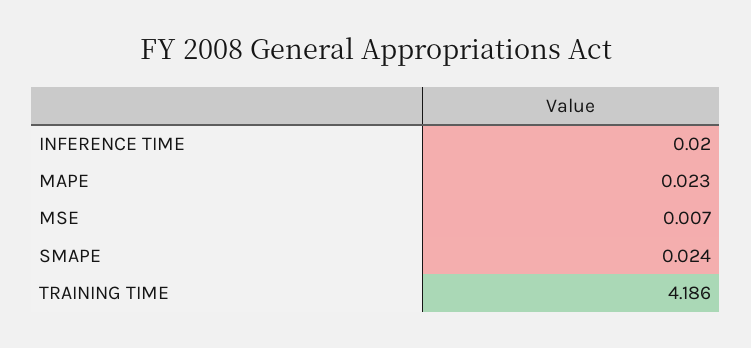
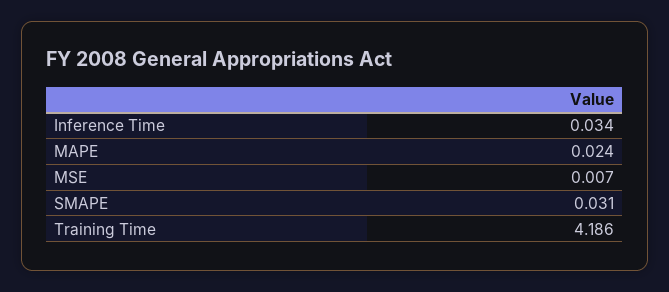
INFERENCE TIME: 0.02 -> 0.034
MAPE: 0.023 -> 0.024
SMAPE: 0.024 -> 0.031

